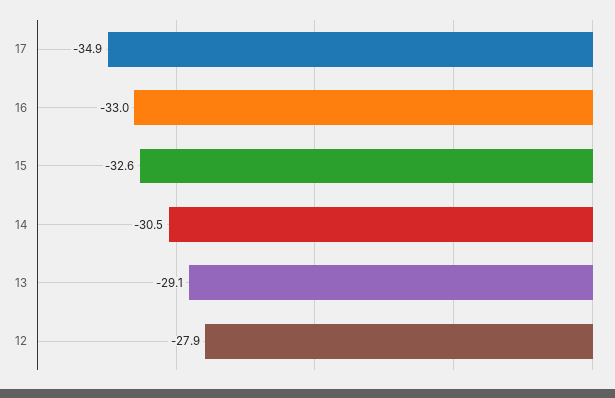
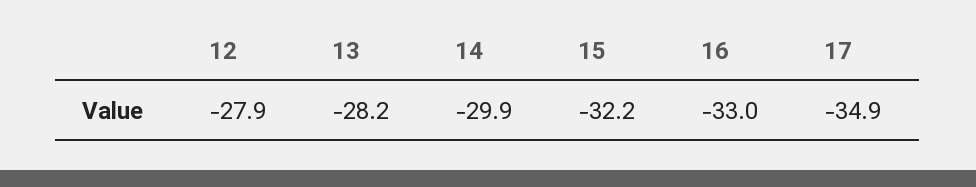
15: -32.6 -> -32.2
14: -30.5 -> -29.9
13: -29.1 -> -28.2

